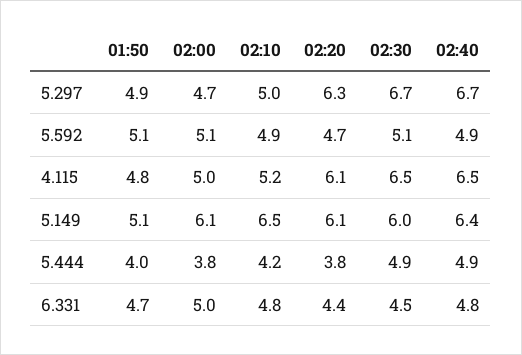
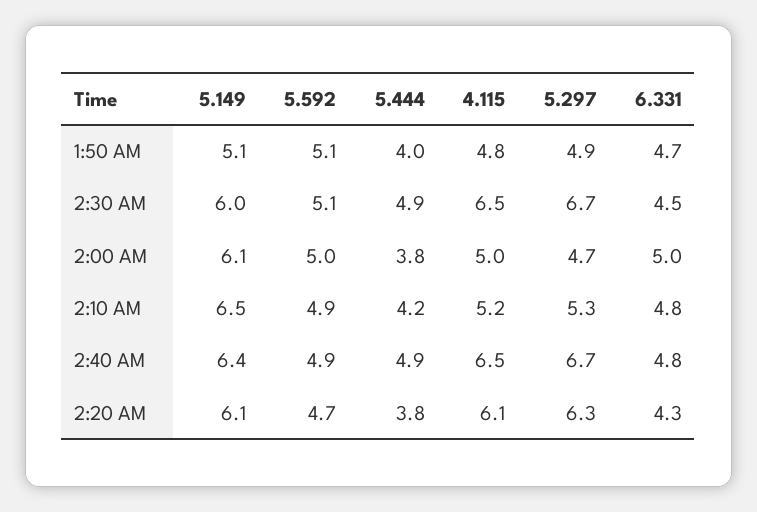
02:10, 5.297: 5 -> 5.3
02:00, 5.592: 5.1 -> 5
02:20, 6.331: 4.4 -> 4.3

